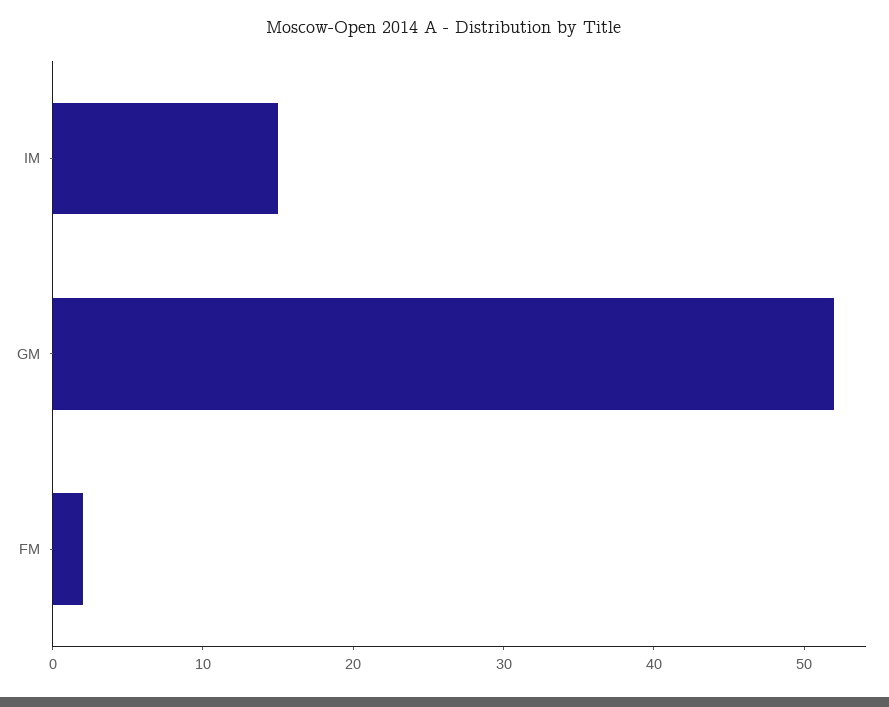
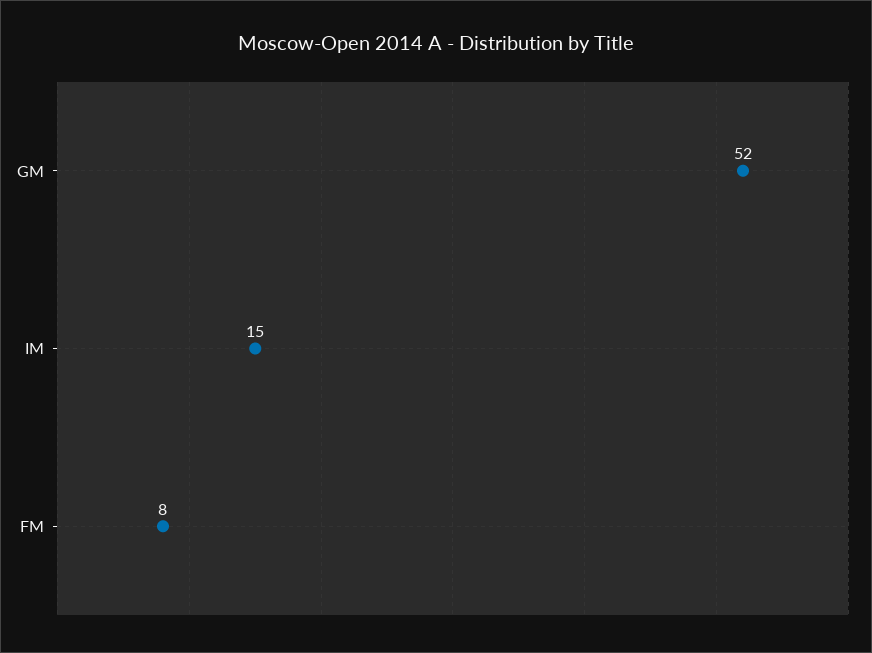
FM: 2 -> 8

